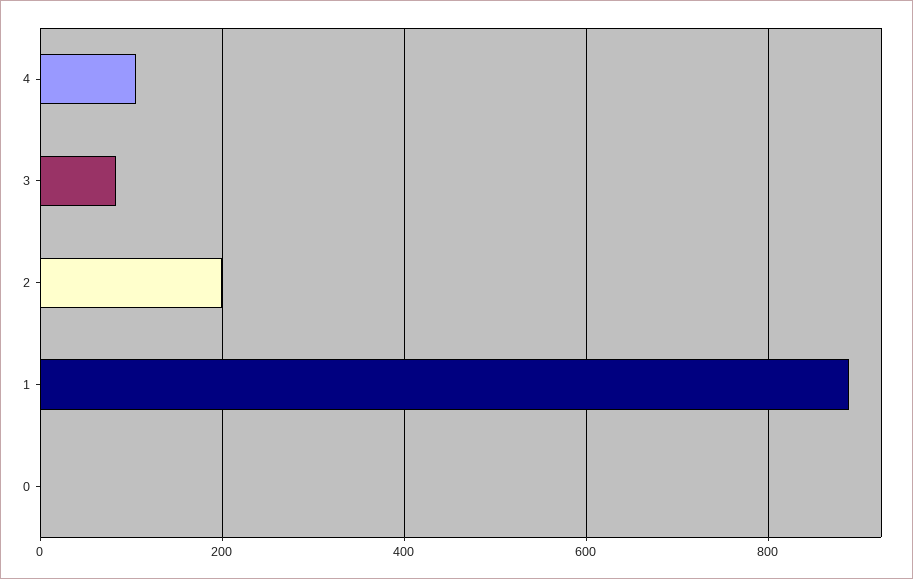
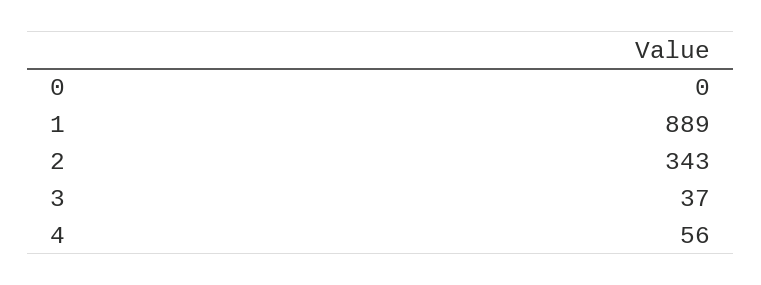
4: 100 -> 56
3: 80 -> 37
2: 200 -> 343

